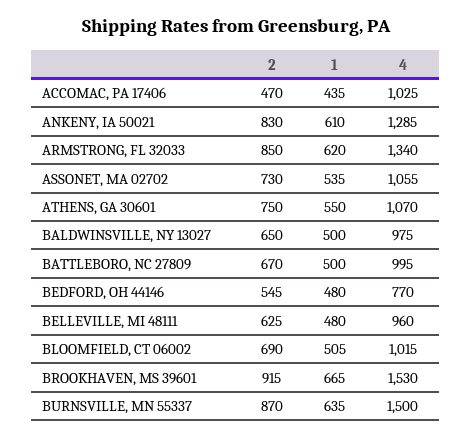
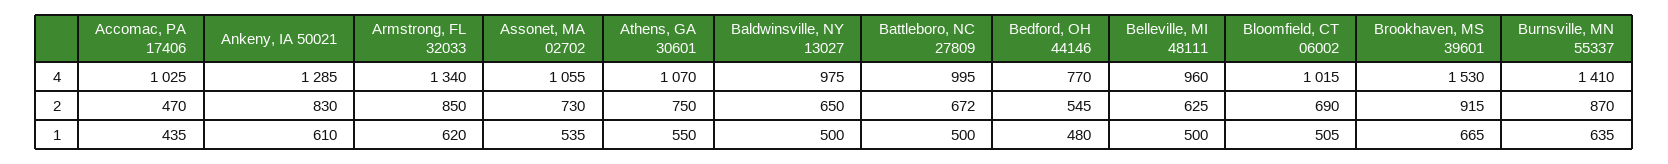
2, BATTLEBORO, NC 27809: 670 -> 672
1, BELLEVILLE, MI 48111: 480 -> 500
4, BURNSVILLE, MN 55337: 1500 -> 1410

